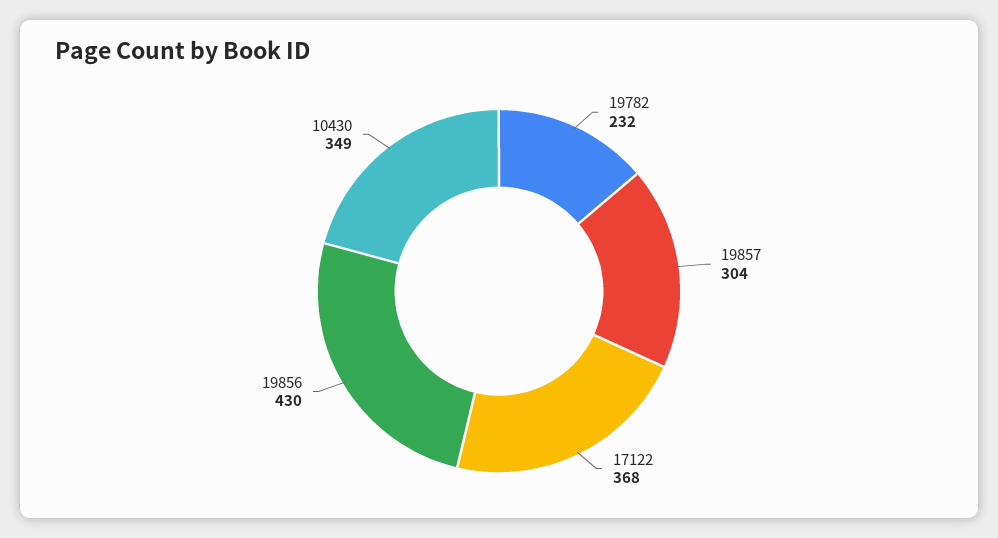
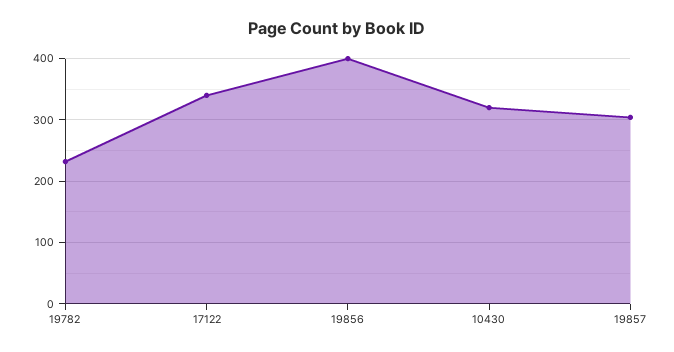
17122: 368 -> 340
19856: 430 -> 400
10430: 349 -> 320

